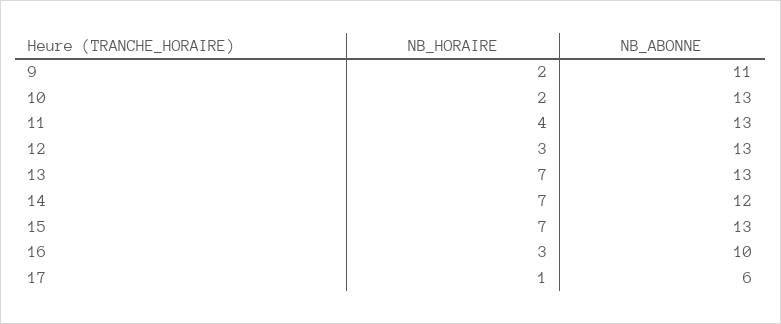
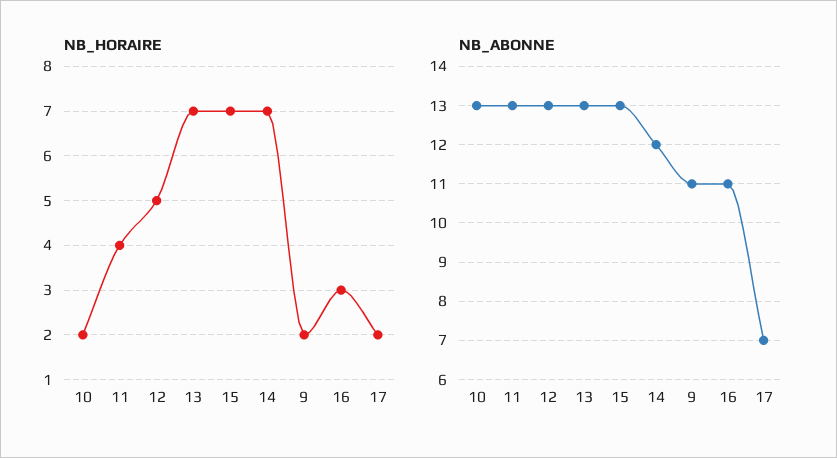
NB_HORAIRE, 12: 3 -> 5
NB_ABONNE, 16: 10 -> 11
NB_HORAIRE, 17: 1 -> 2
NB_ABONNE, 17: 6 -> 7

